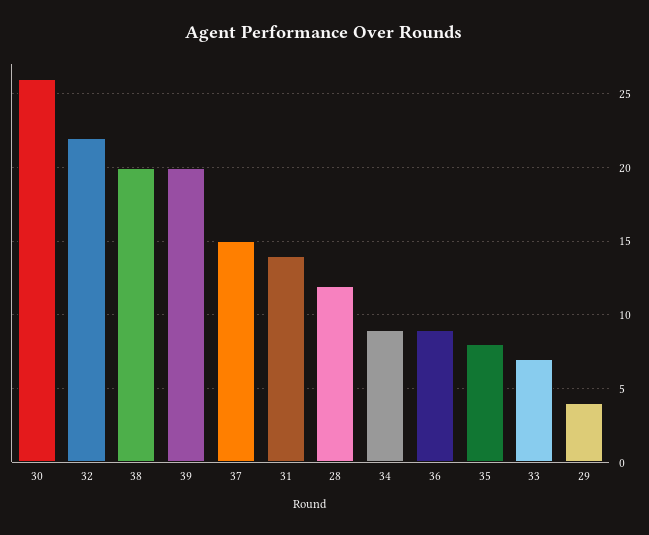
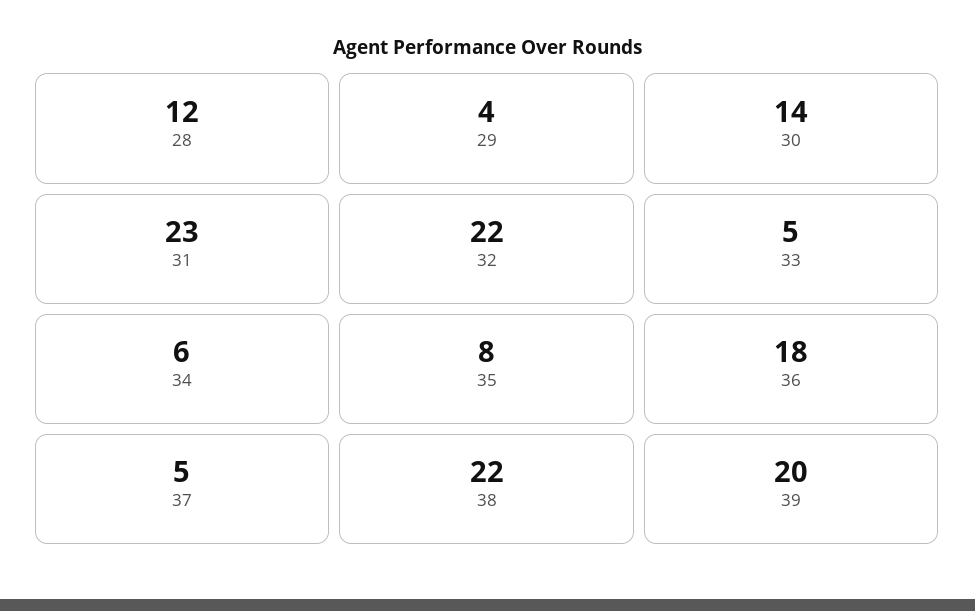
30: 26 -> 14
38: 20 -> 22
37: 15 -> 5
31: 14 -> 23
34: 9 -> 6
36: 9 -> 18
33: 7 -> 5

